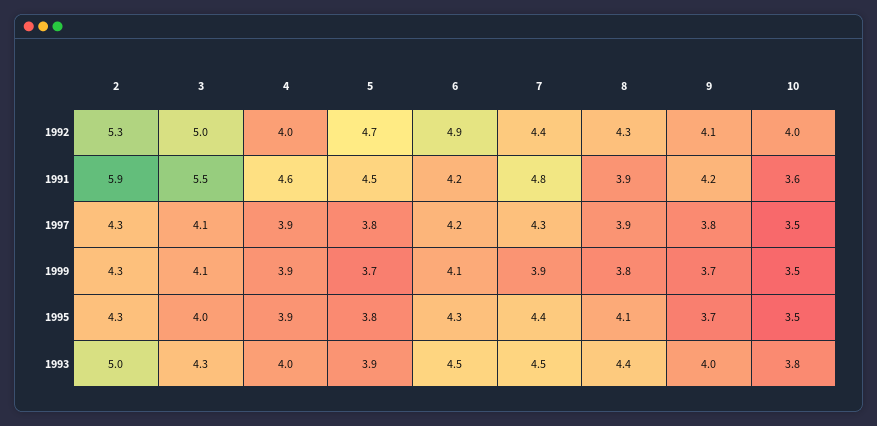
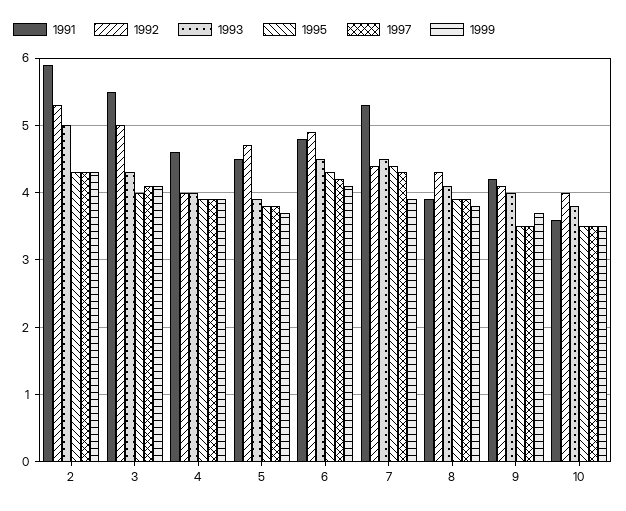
1991, 6: 4.2 -> 4.8
1991, 7: 4.8 -> 5.3
1997, 9: 3.8 -> 3.5
1995, 8: 4.1 -> 3.9
1995, 9: 3.7 -> 3.5
1993, 8: 4.4 -> 4.1

